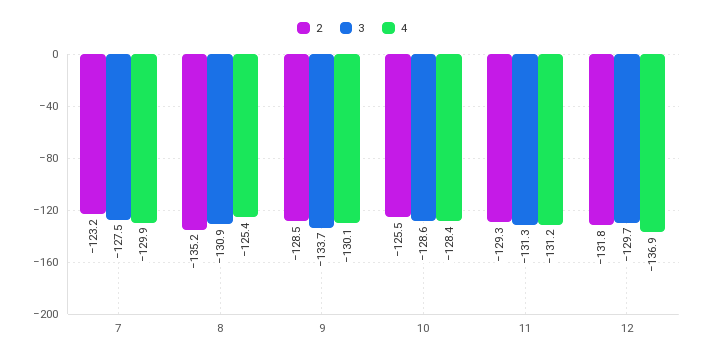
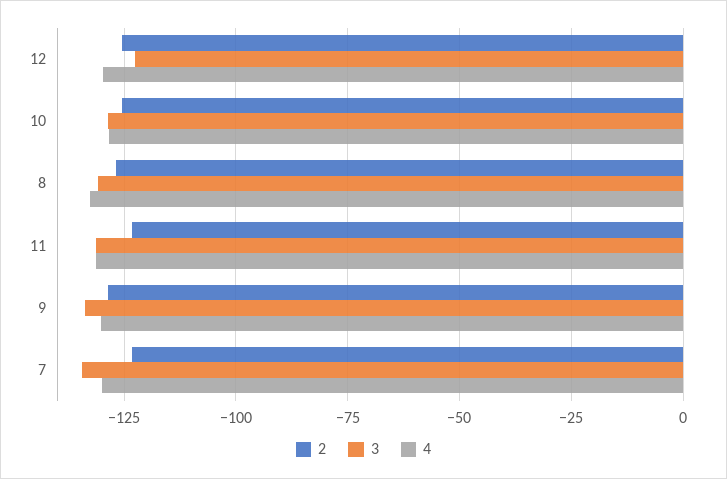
3, 7: -127.5 -> -135
2, 8: -135.2 -> -127.5
4, 8: -125.4 -> -132.5
2, 11: -129.3 -> -122.5
2, 12: -131.8 -> -125
3, 12: -129.7 -> -122.5
4, 12: -136.9 -> -130

